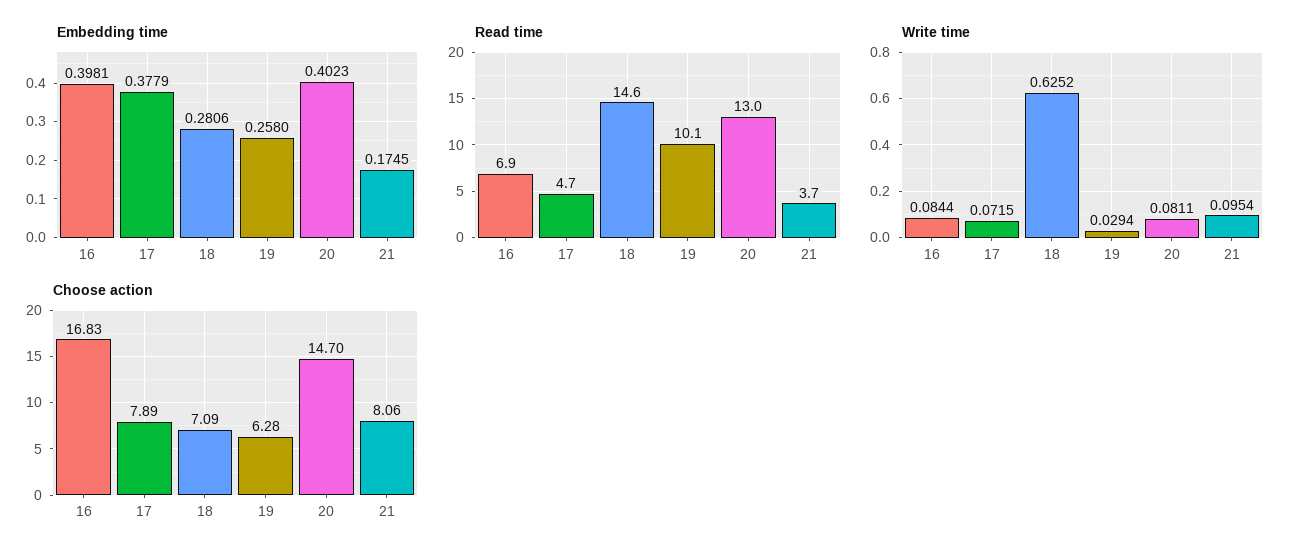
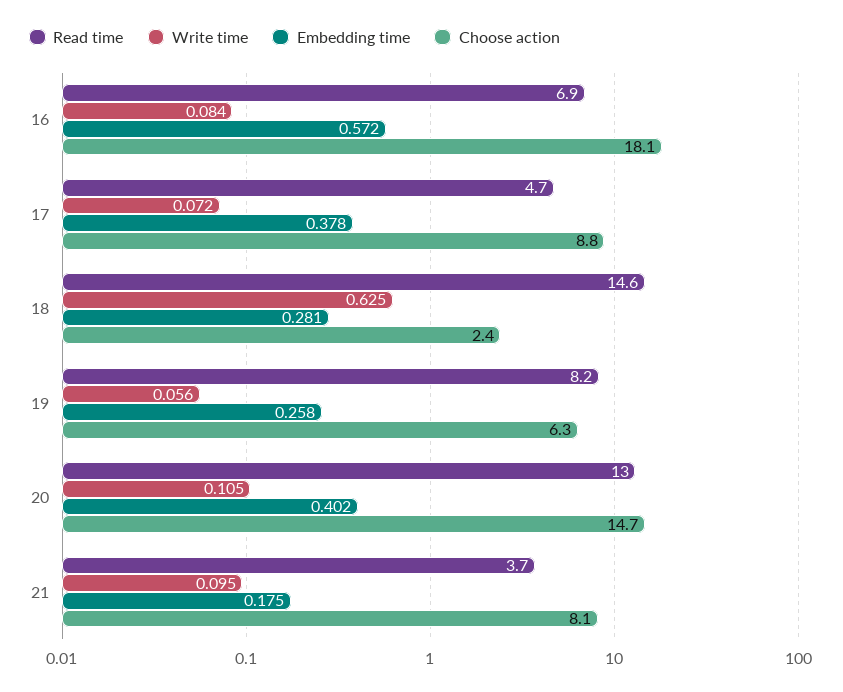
Embedding time, 16: 0.3981 -> 0.572
Read time, 19: 10.1 -> 8.2
Write time, 19: 0.0294 -> 0.056
Write time, 20: 0.0811 -> 0.105
Choose action, 16: 16.83 -> 18.1
Choose action, 17: 7.89 -> 8.8
Choose action, 18: 7.09 -> 2.4

